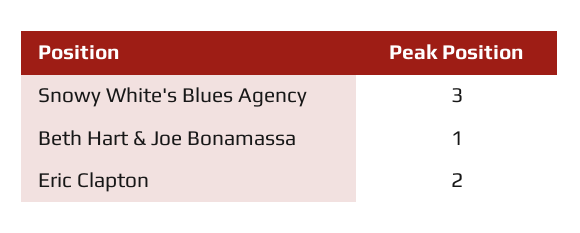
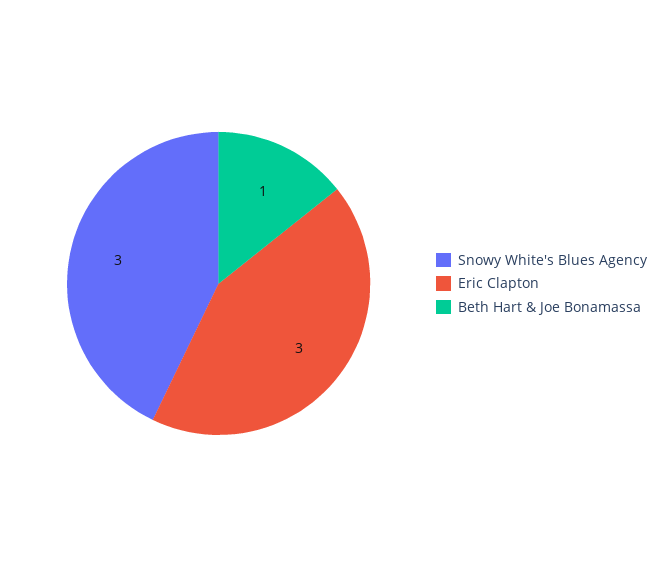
Eric Clapton: 2 -> 3

